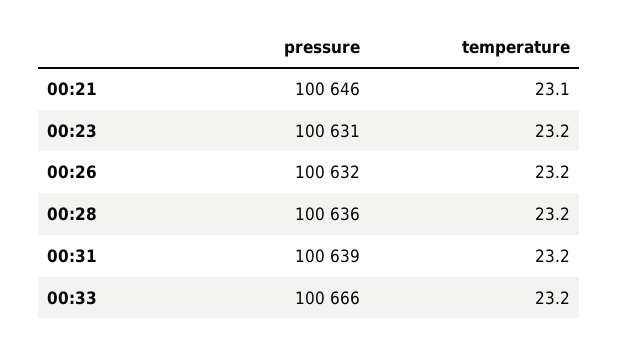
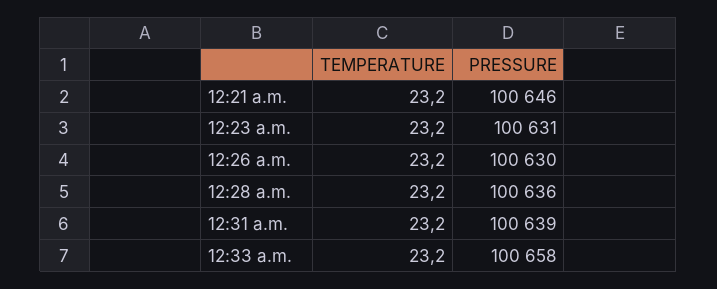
temperature, 00:21: 23.1 -> 23.2
pressure, 00:26: 100632 -> 100630
pressure, 00:33: 100666 -> 100658

